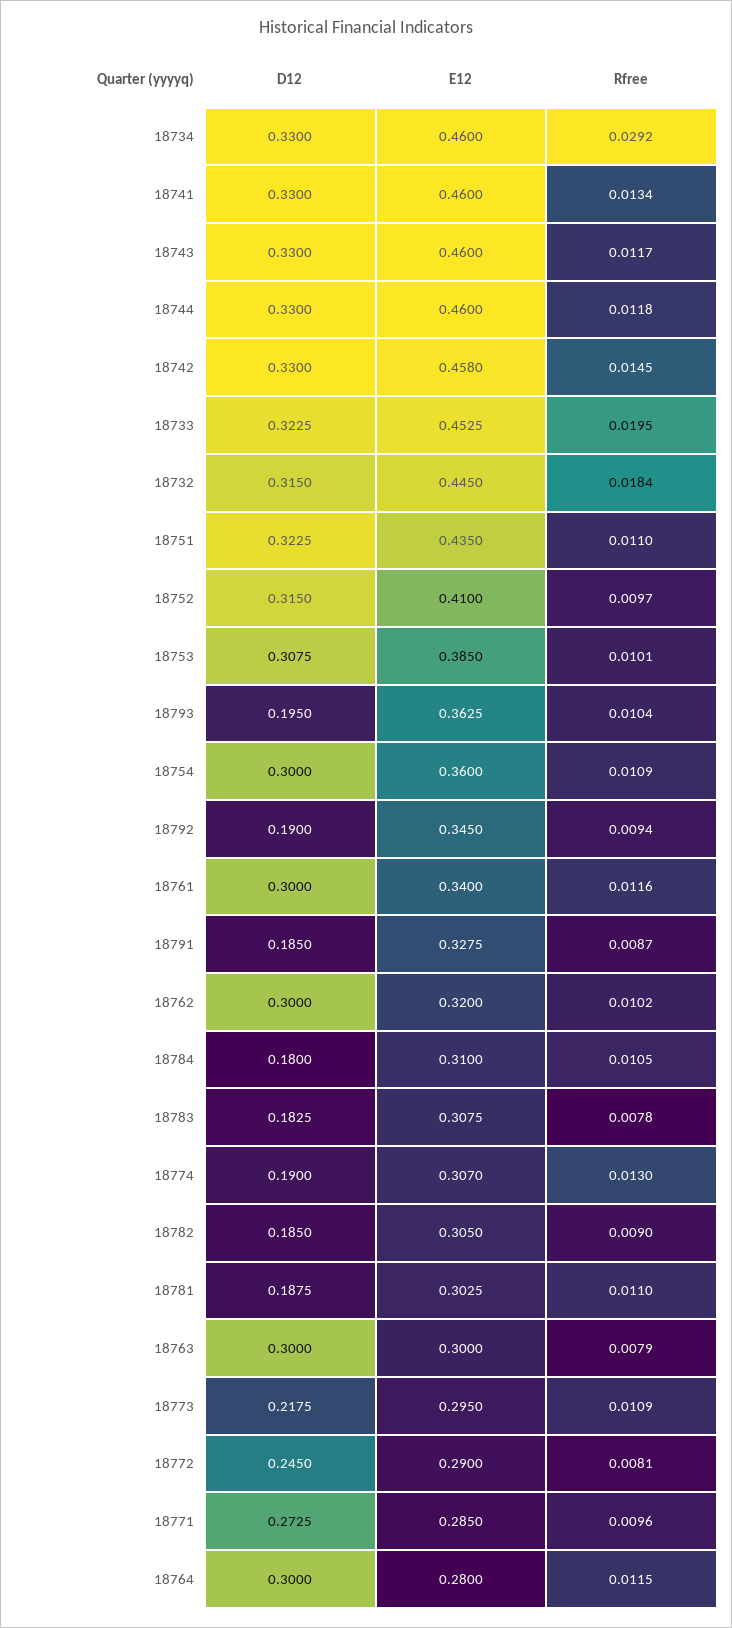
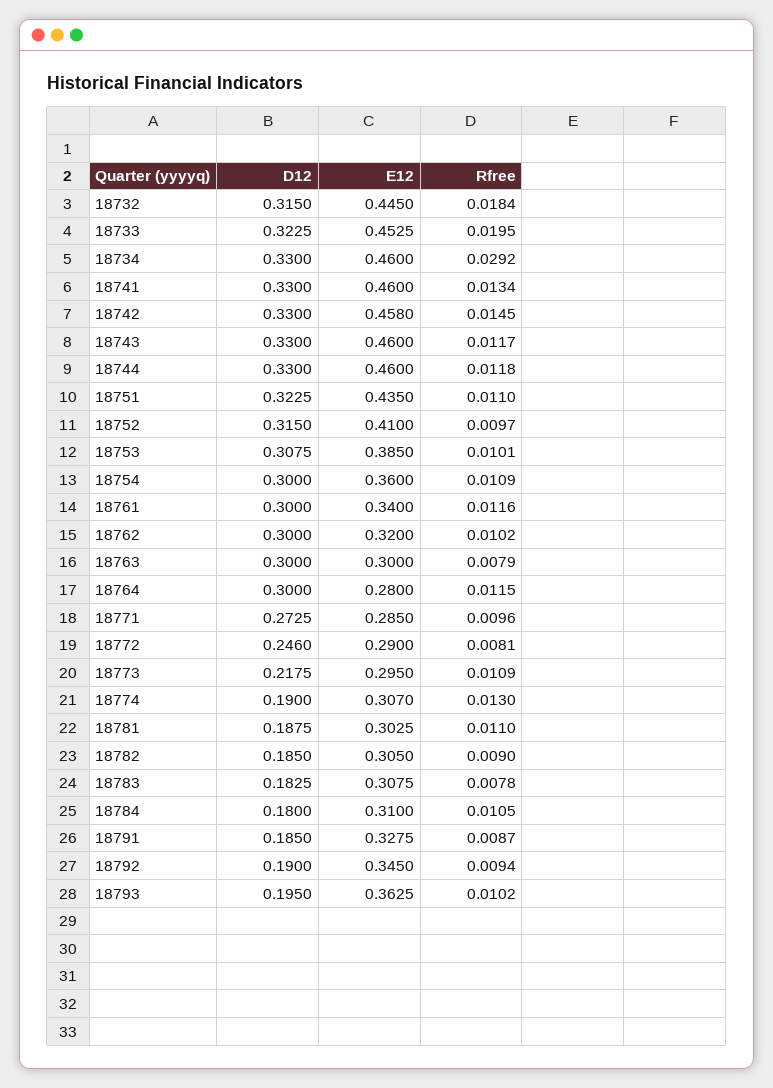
Rfree, 18793: 0.0104 -> 0.0102
D12, 18772: 0.245 -> 0.246

